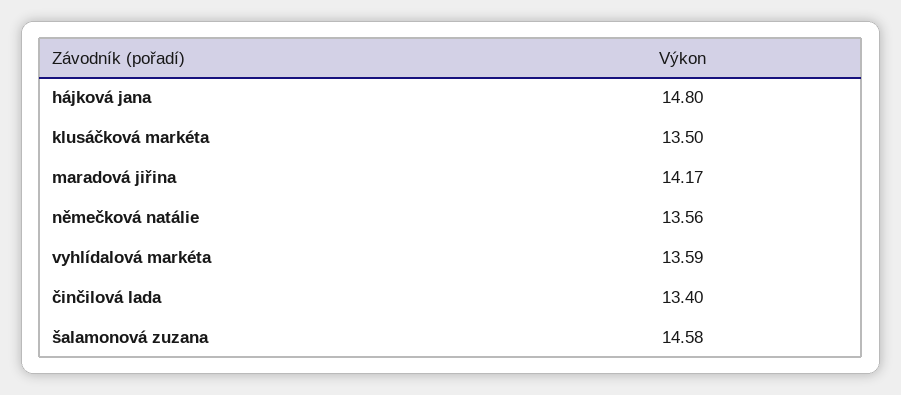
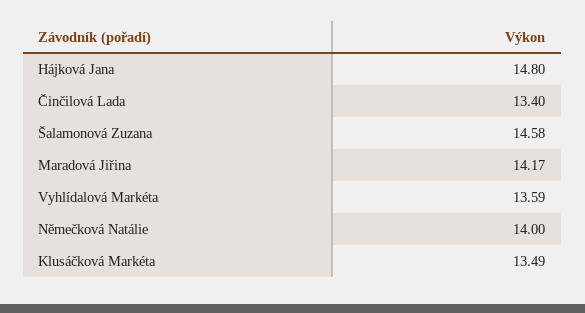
klusáčková markéta: 13.5 -> 13.49
němečková natálie: 13.56 -> 14

